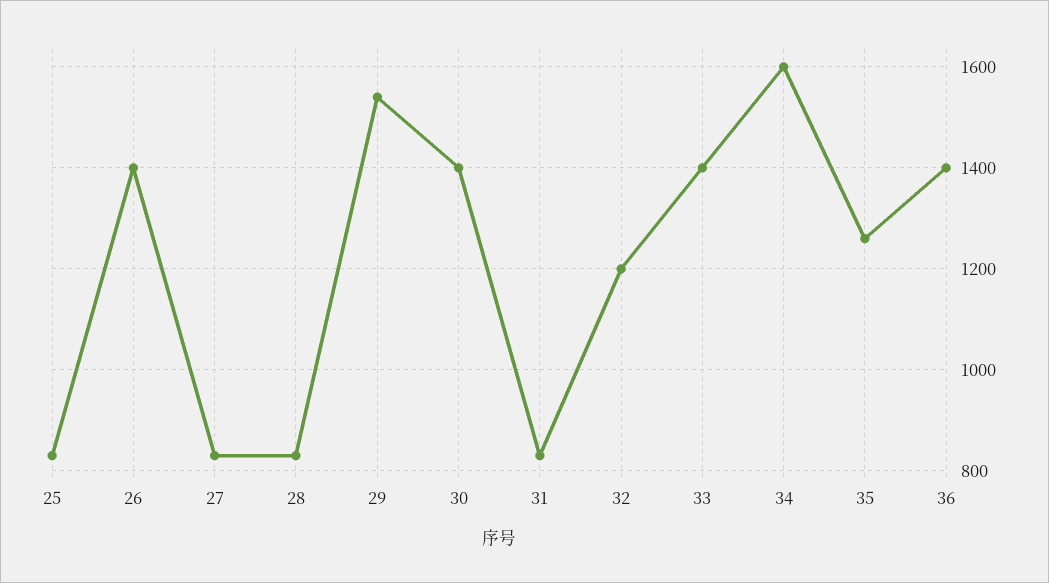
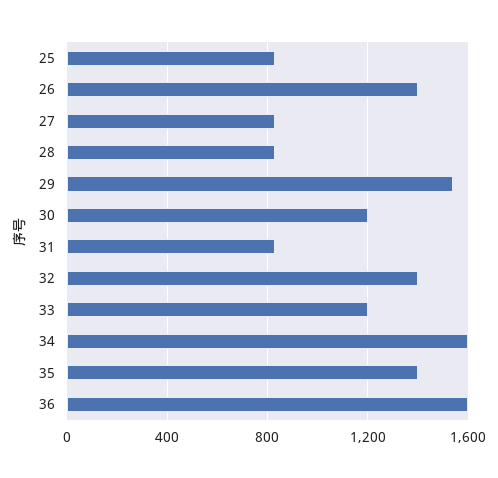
30: 1400 -> 1200
32: 1200 -> 1400
33: 1400 -> 1200
35: 1260 -> 1400
36: 1400 -> 1600

